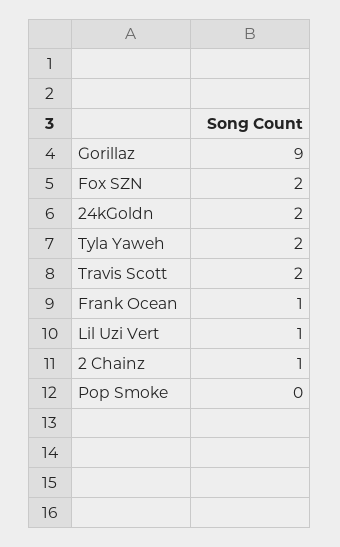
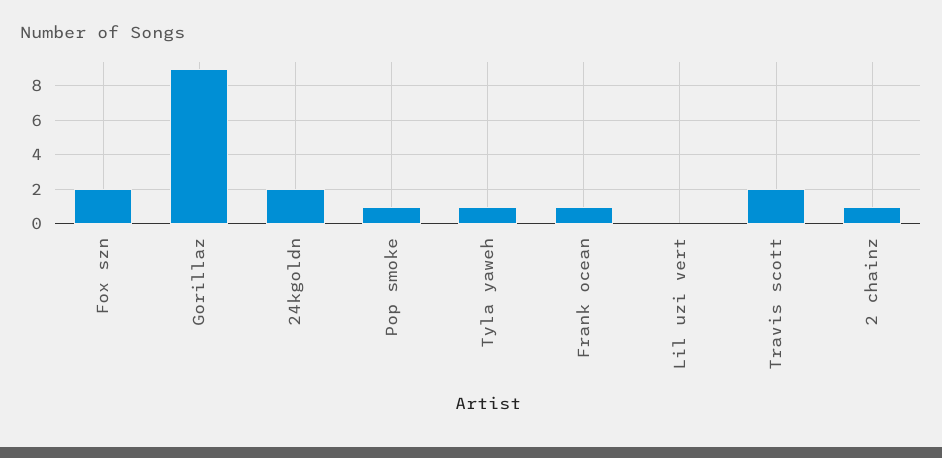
Tyla Yaweh: 2 -> 1
Lil Uzi Vert: 1 -> 0
Pop Smoke: 0 -> 1

